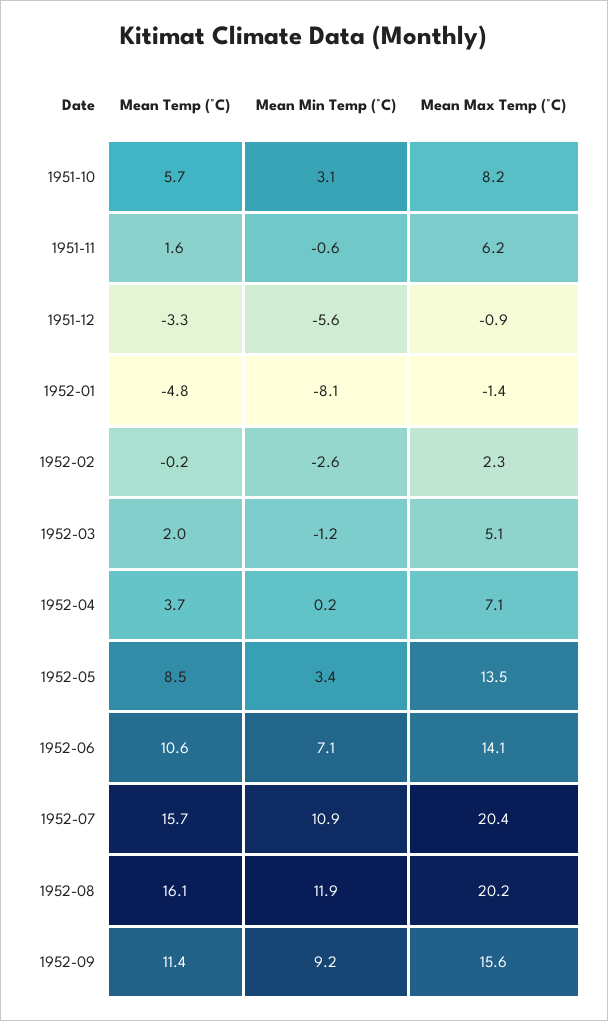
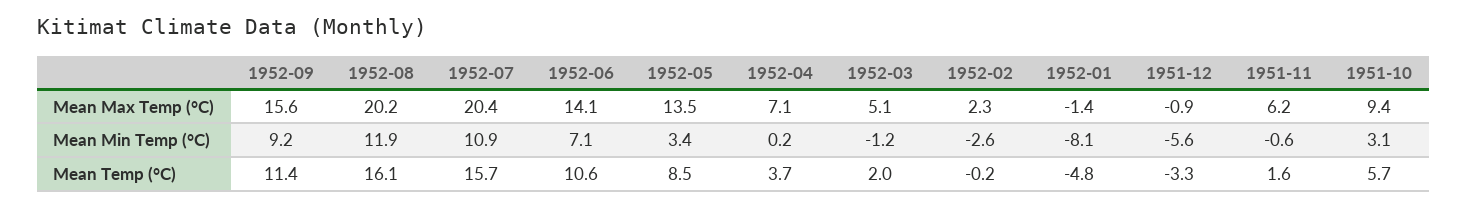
Mean Max Temp (°C), 1951-10: 8.2 -> 9.4

